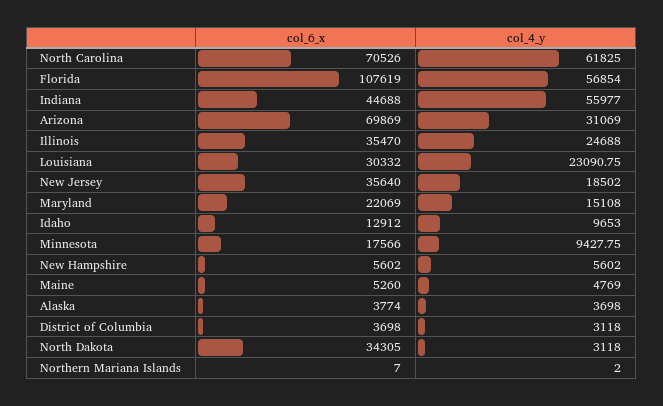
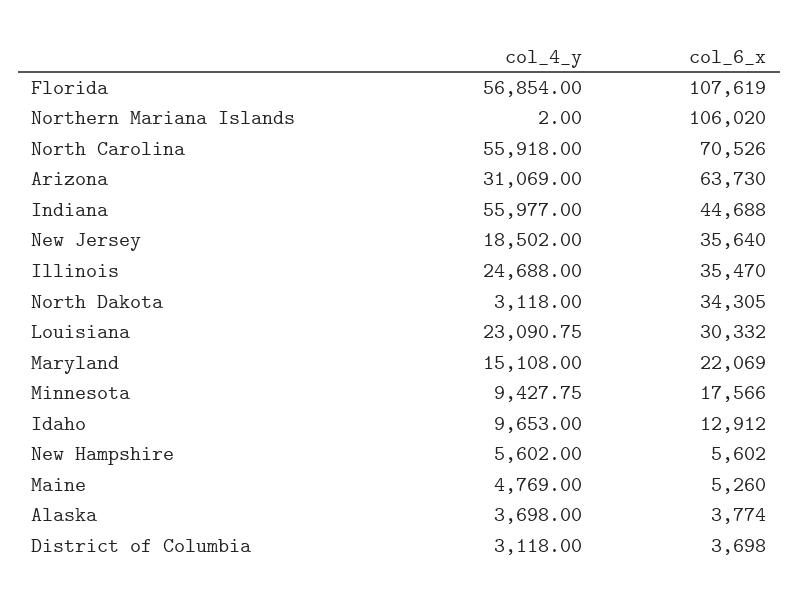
col_4_y, North Carolina: 61825 -> 55918
col_6_x, Arizona: 69869 -> 63730
col_6_x, Northern Mariana Islands: 7 -> 106020

